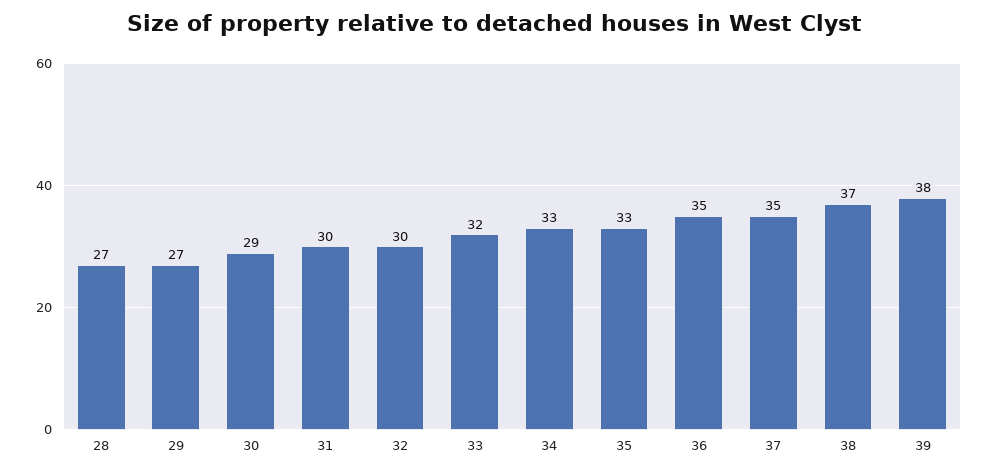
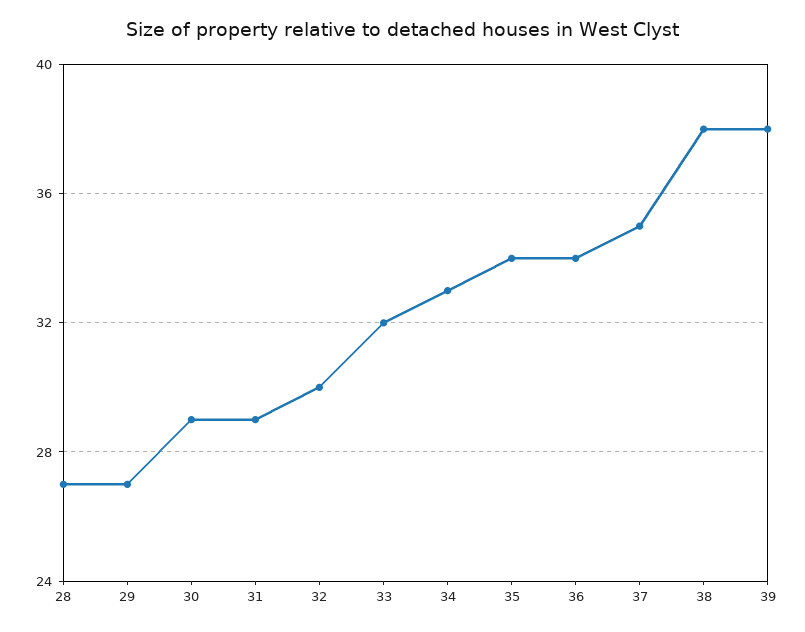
31: 30 -> 29
35: 33 -> 34
36: 35 -> 34
38: 37 -> 38

